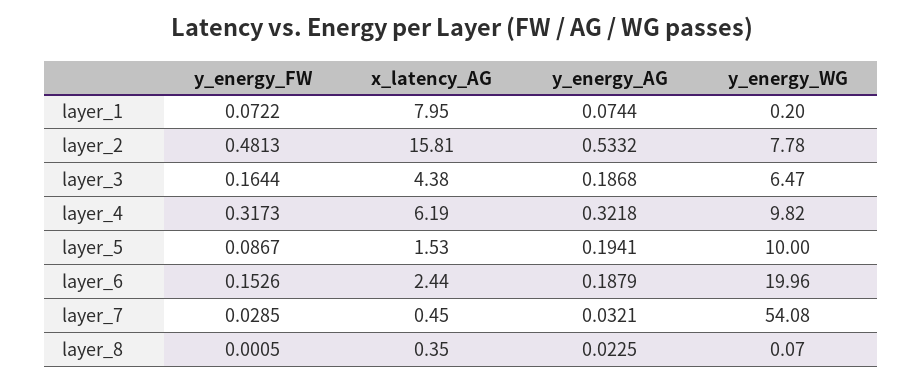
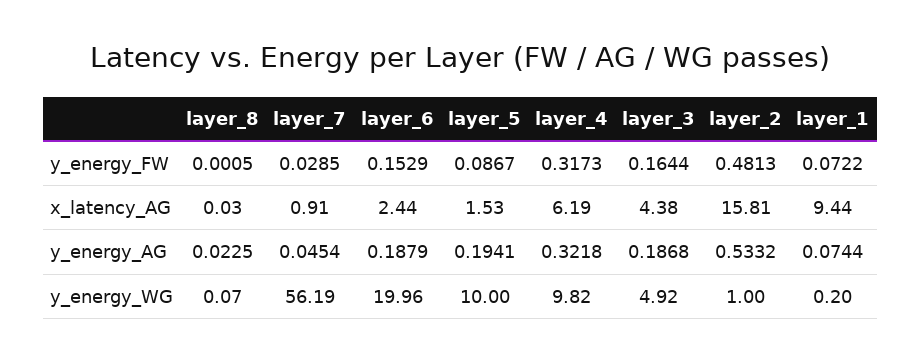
x_latency_AG, layer_1: 7.95 -> 9.44
y_energy_WG, layer_2: 7.78 -> 1
y_energy_WG, layer_3: 6.47 -> 4.92
y_energy_FW, layer_6: 0.1526 -> 0.1529
x_latency_AG, layer_7: 0.45 -> 0.91
y_energy_AG, layer_7: 0.0321 -> 0.0454
y_energy_WG, layer_7: 54.08 -> 56.19
x_latency_AG, layer_8: 0.35 -> 0.03

